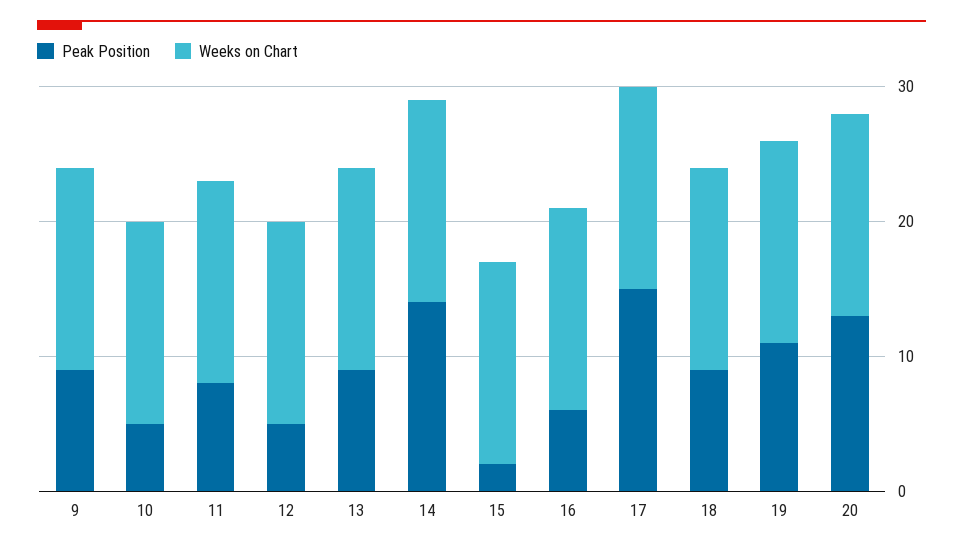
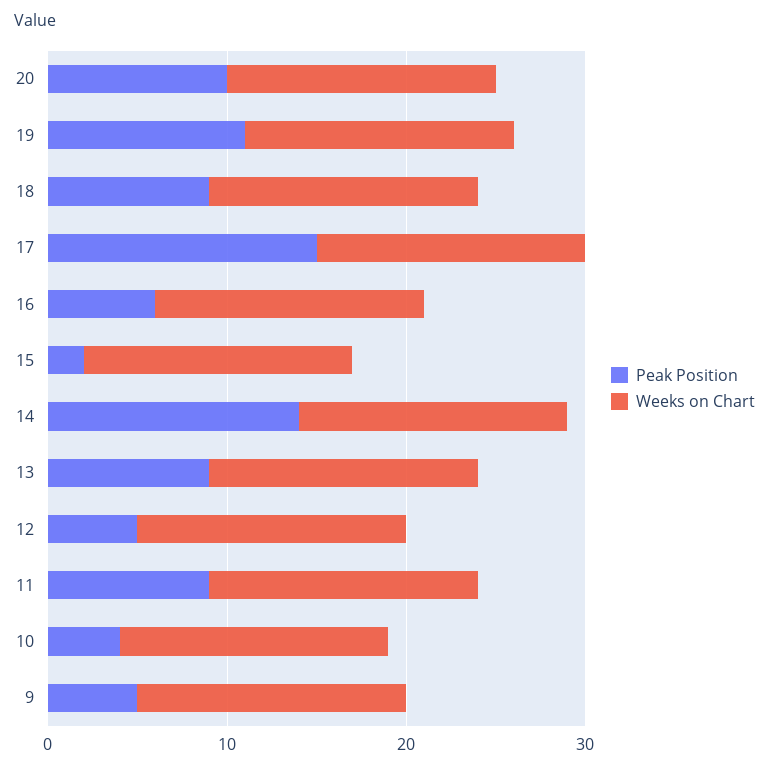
Peak Position, 9: 9 -> 5
Peak Position, 10: 5 -> 4
Peak Position, 11: 8 -> 9
Peak Position, 20: 13 -> 10

